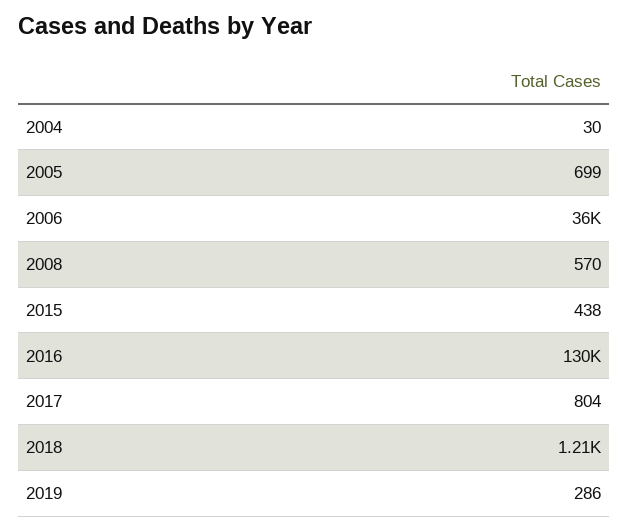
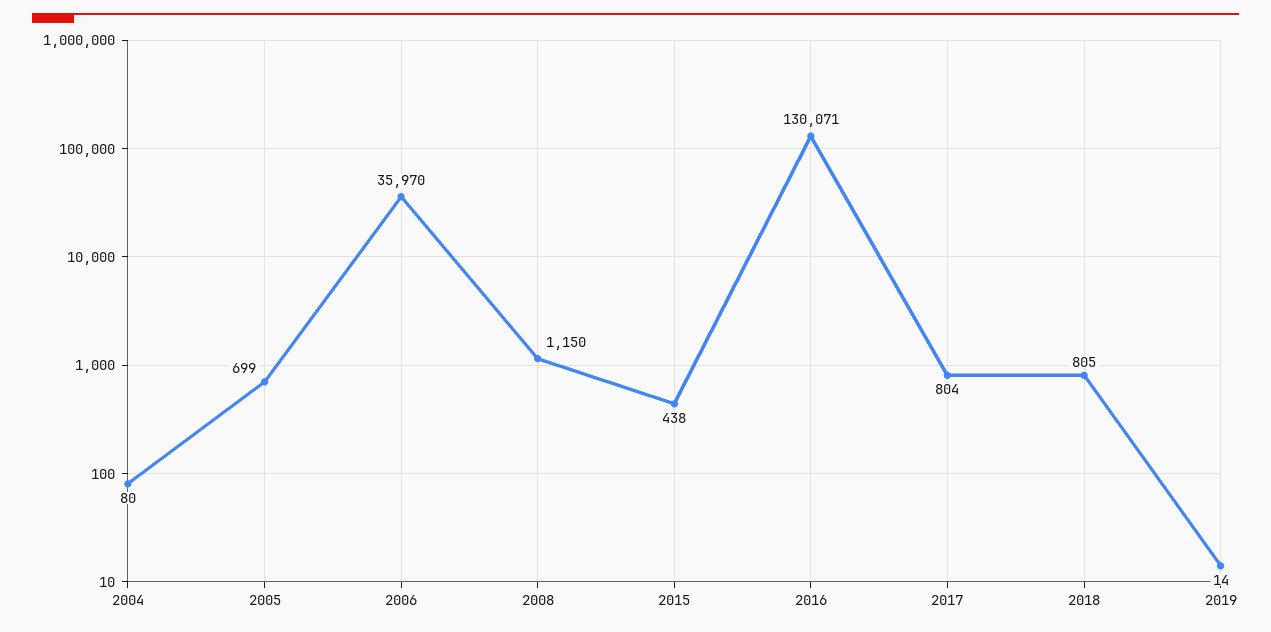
2004: 30 -> 80
2008: 570 -> 1150
2018: 1210 -> 805
2019: 286 -> 14

